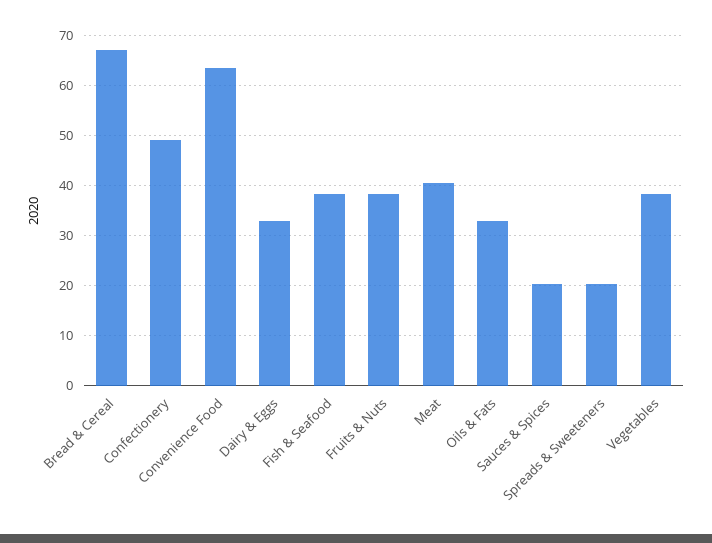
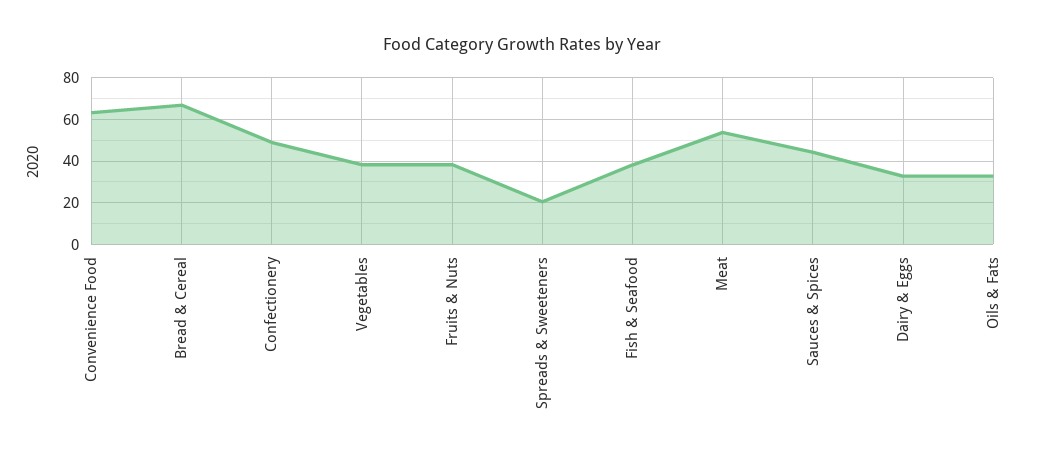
Meat: 40 -> 55
Sauces & Spices: 20 -> 45

